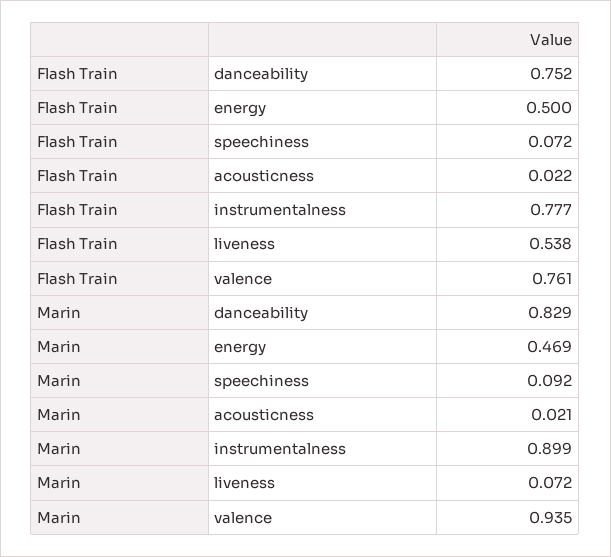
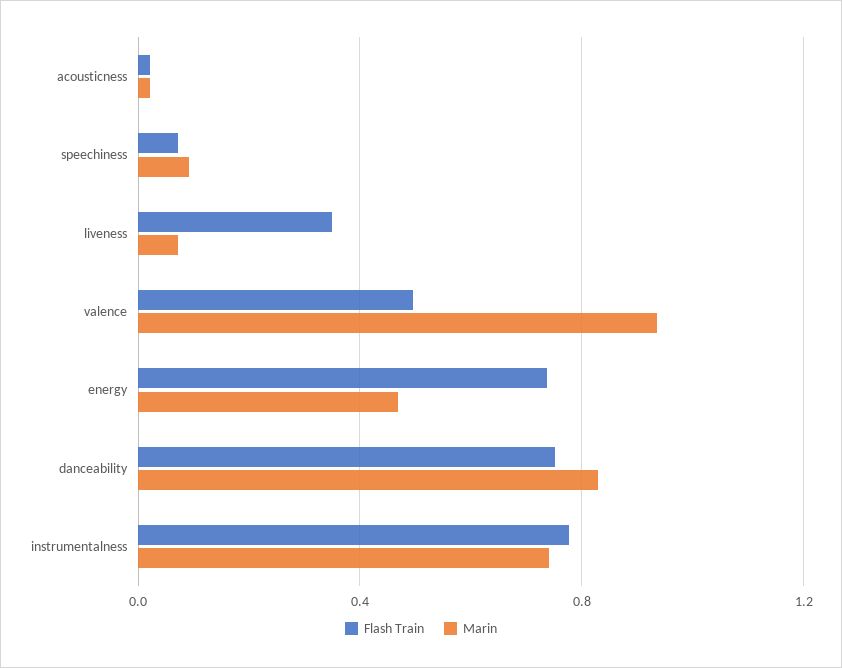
Flash Train, energy: 0.5 -> 0.75
Flash Train, liveness: 0.538 -> 0.35
Flash Train, valence: 0.761 -> 0.5
Marin, instrumentalness: 0.899 -> 0.75

